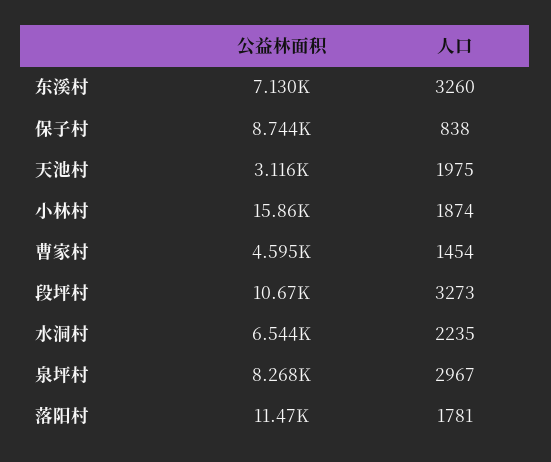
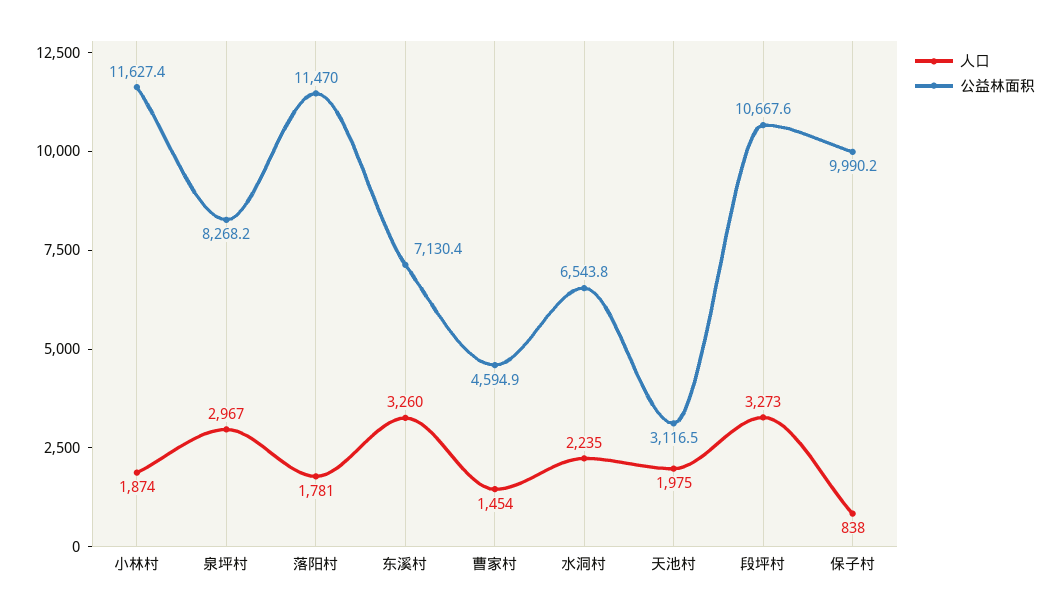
公益林面积, 保子村: 8744 -> 9990.2
公益林面积, 小林村: 15860 -> 11627.4

